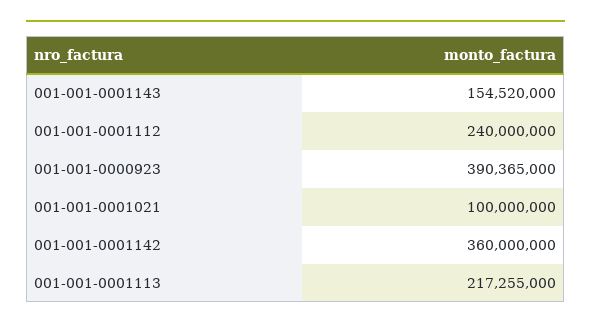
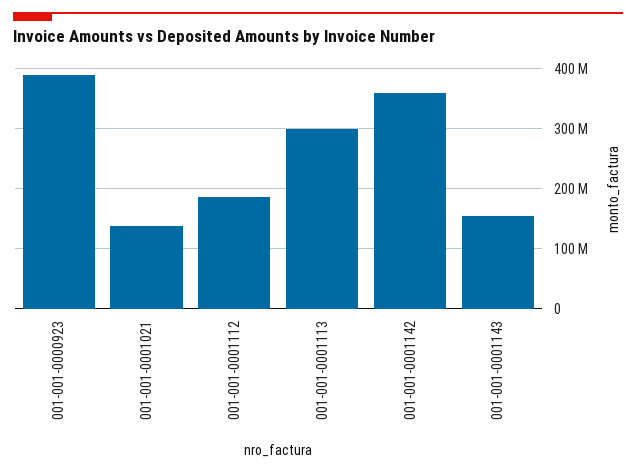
001-001-0001112: 240000000 -> 190000000
001-001-0001021: 100000000 -> 140000000
001-001-0001113: 217255000 -> 300000000

